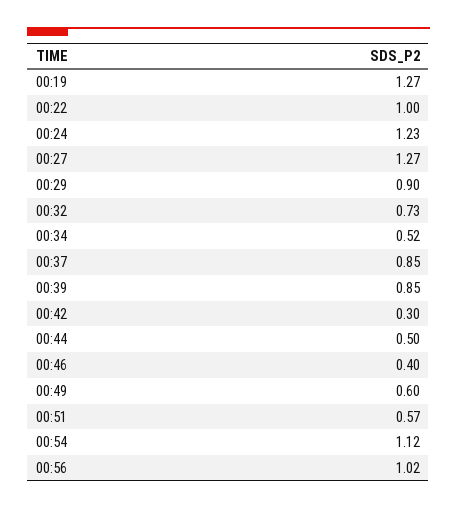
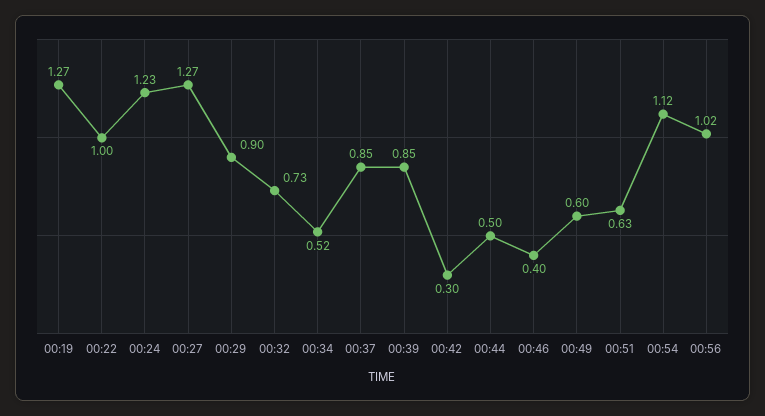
00:51: 0.57 -> 0.63

